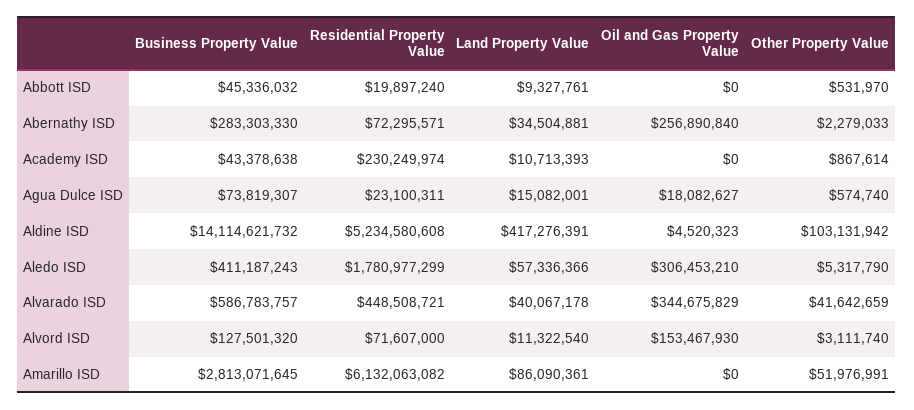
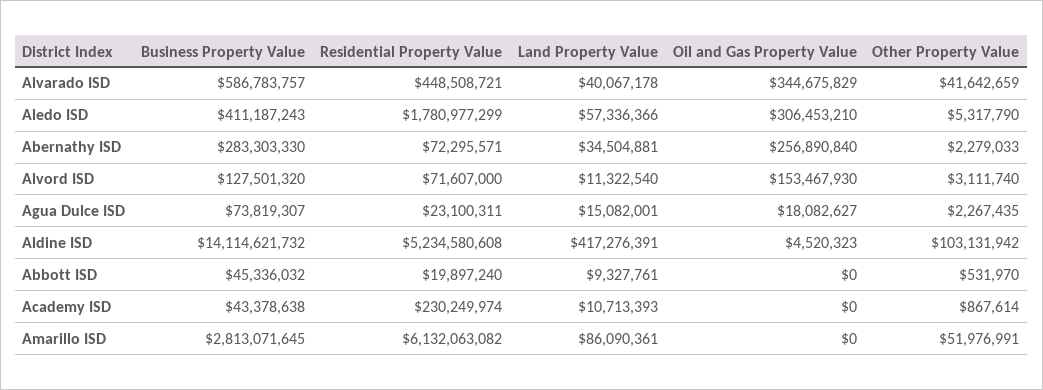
Other Property Value, Agua Dulce ISD: 574740 -> 2267435

